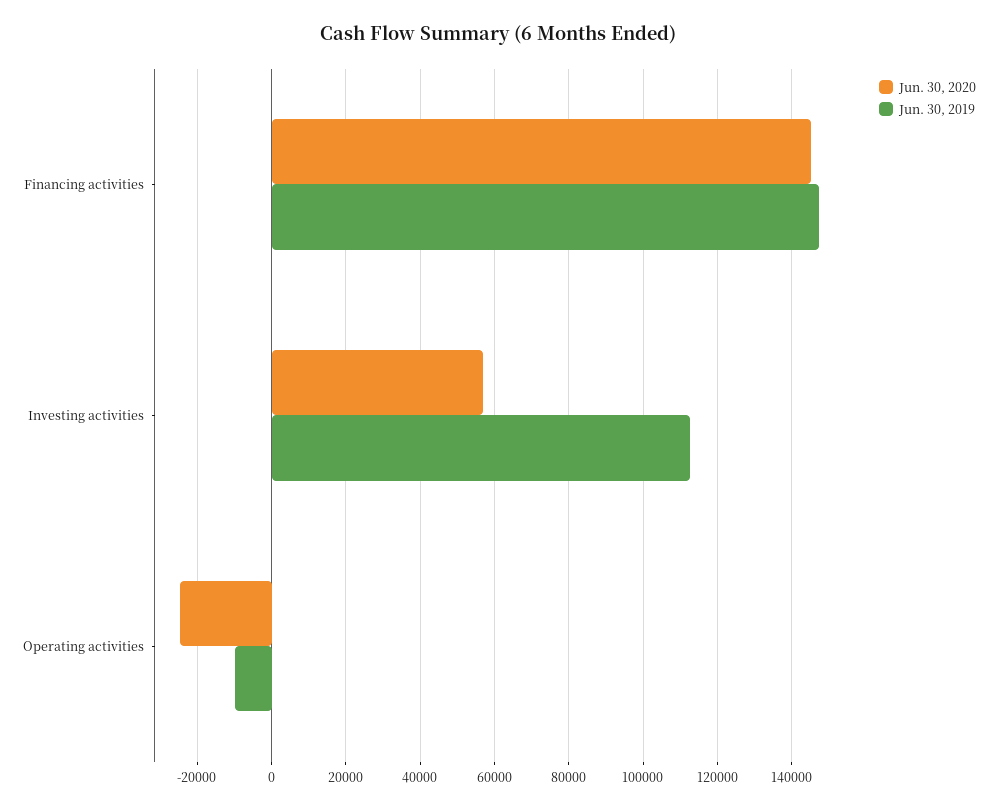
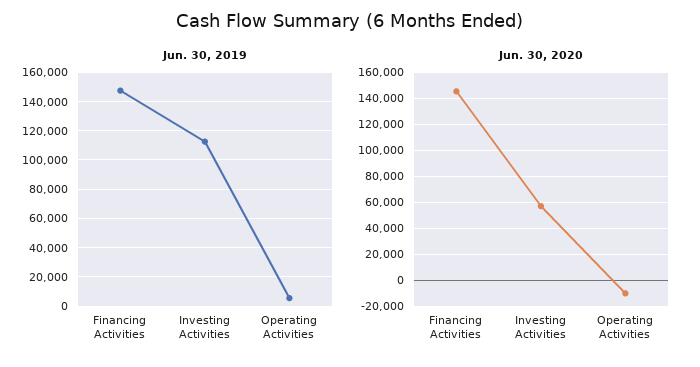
Jun. 30, 2020, Operating activities: -24000 -> -10000
Jun. 30, 2019, Operating activities: -10000 -> 5000

